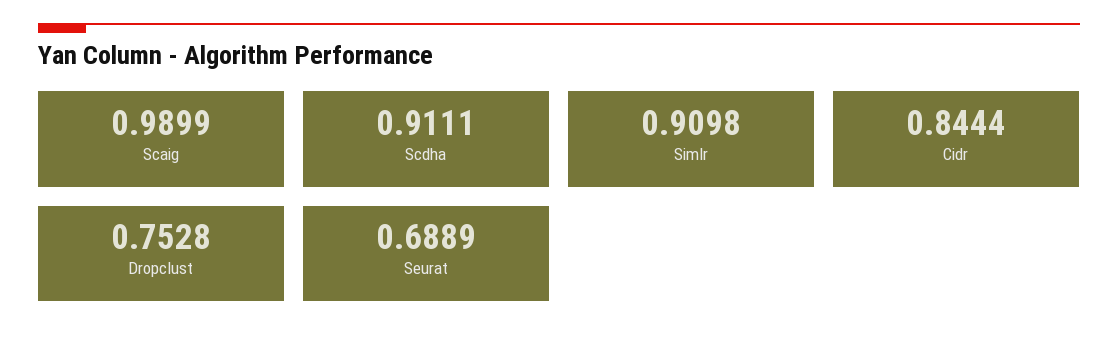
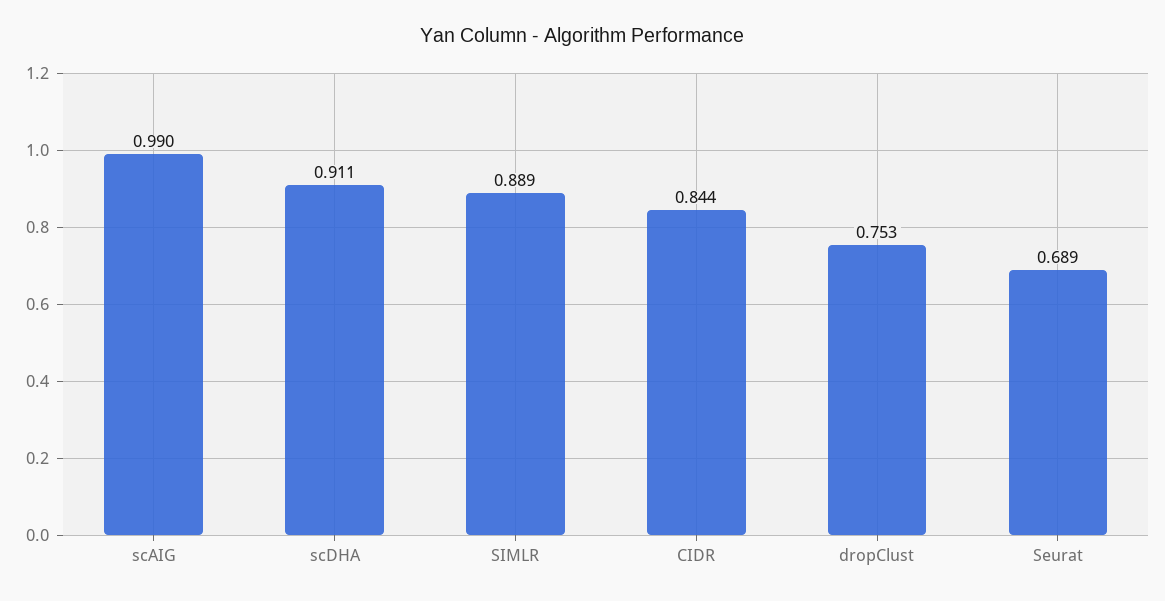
Simlr: 0.9098 -> 0.889

